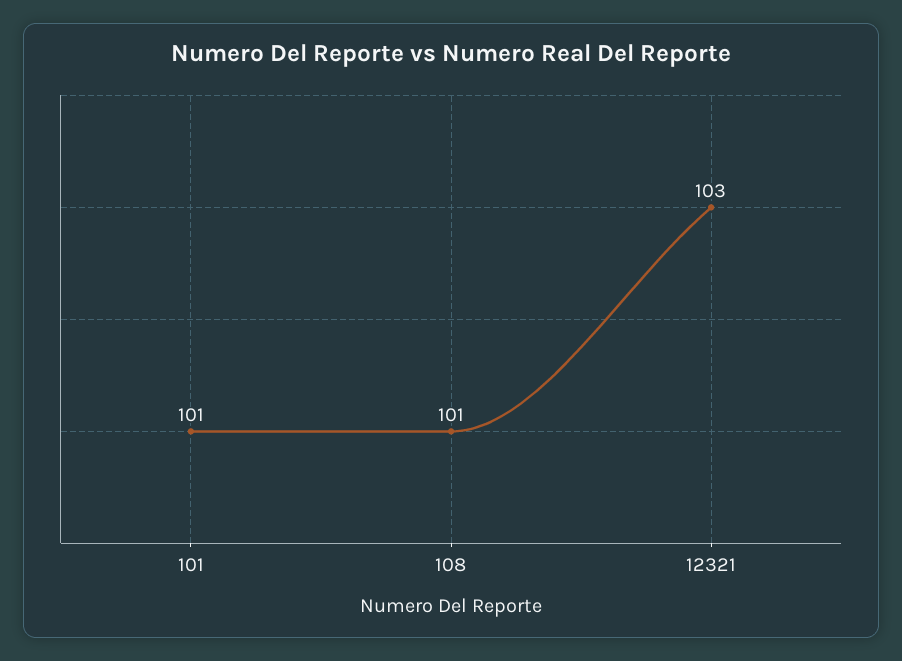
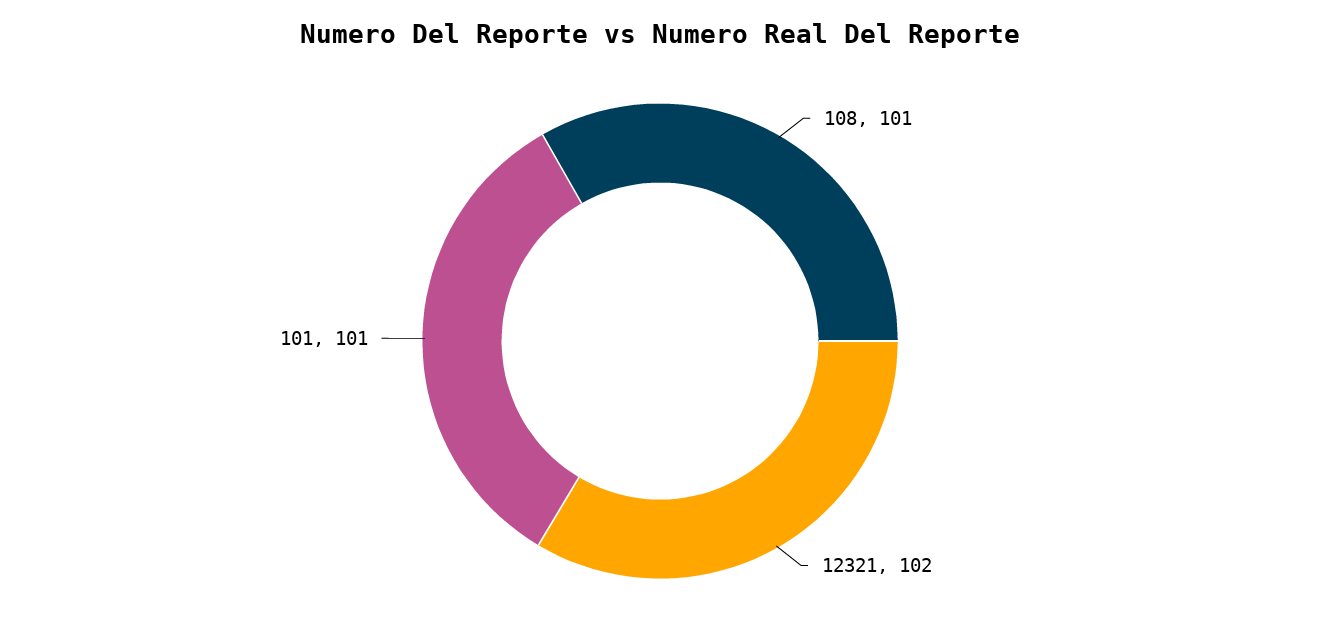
12321: 103 -> 102

